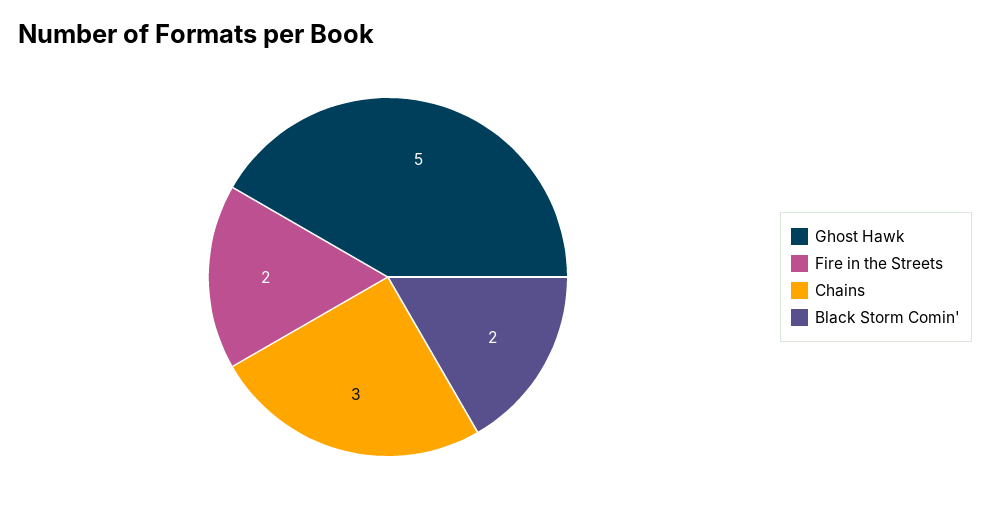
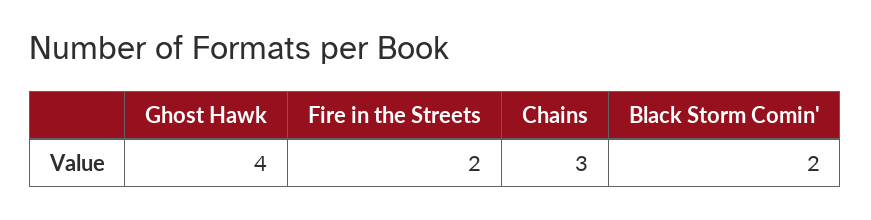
Ghost Hawk: 5 -> 4

